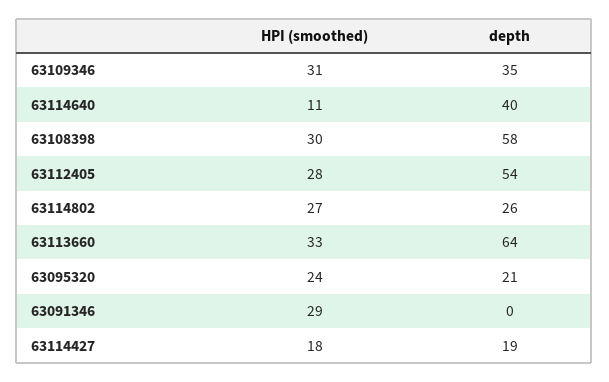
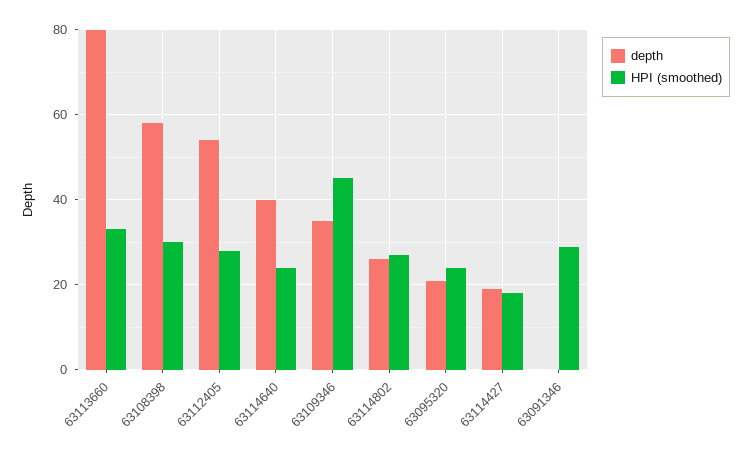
HPI (smoothed), 63109346: 31 -> 45
HPI (smoothed), 63114640: 11 -> 25
depth, 63113660: 64 -> 80

